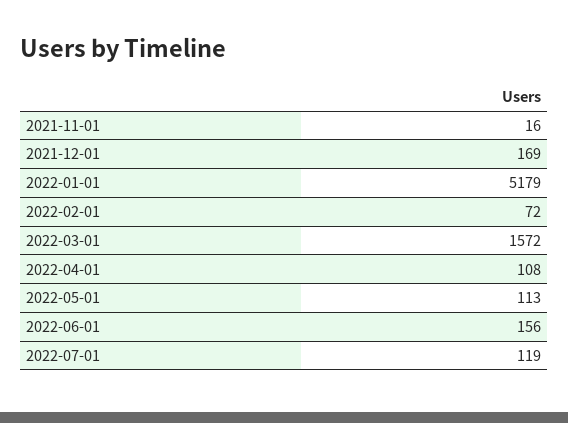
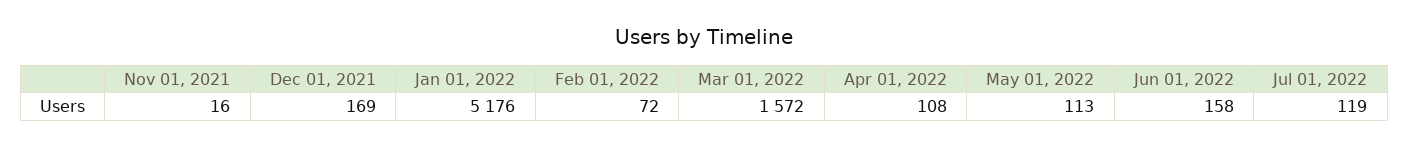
2022-01-01: 5179 -> 5176
2022-06-01: 156 -> 158

